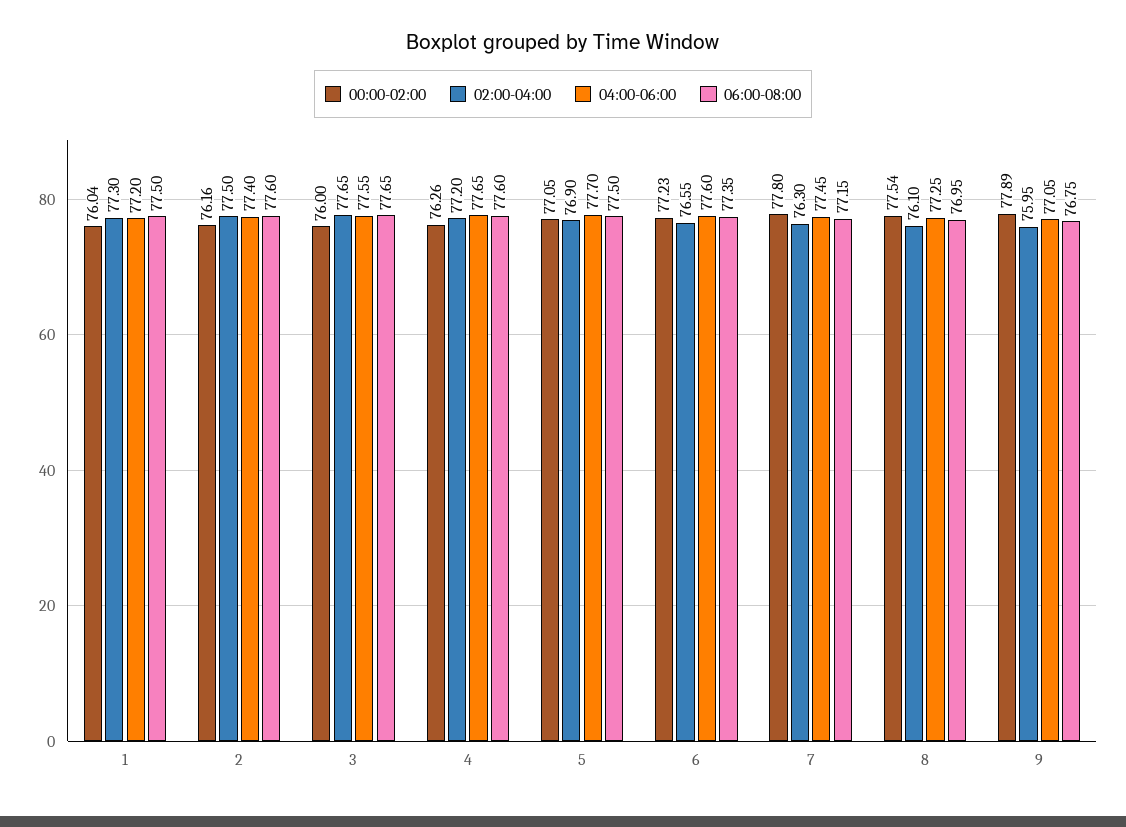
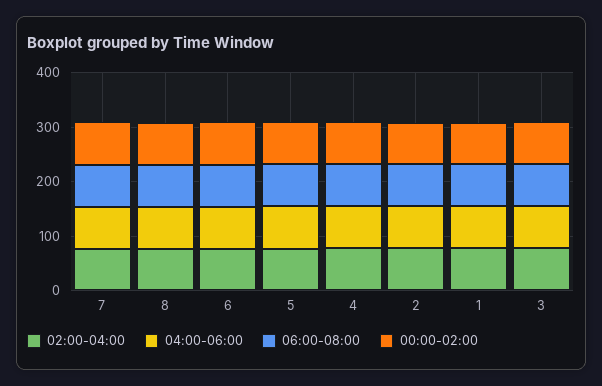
00:00-02:00, 9: 77.89 -> none
02:00-04:00, 9: 75.95 -> none
04:00-06:00, 9: 77.05 -> none
06:00-08:00, 9: 76.75 -> none

